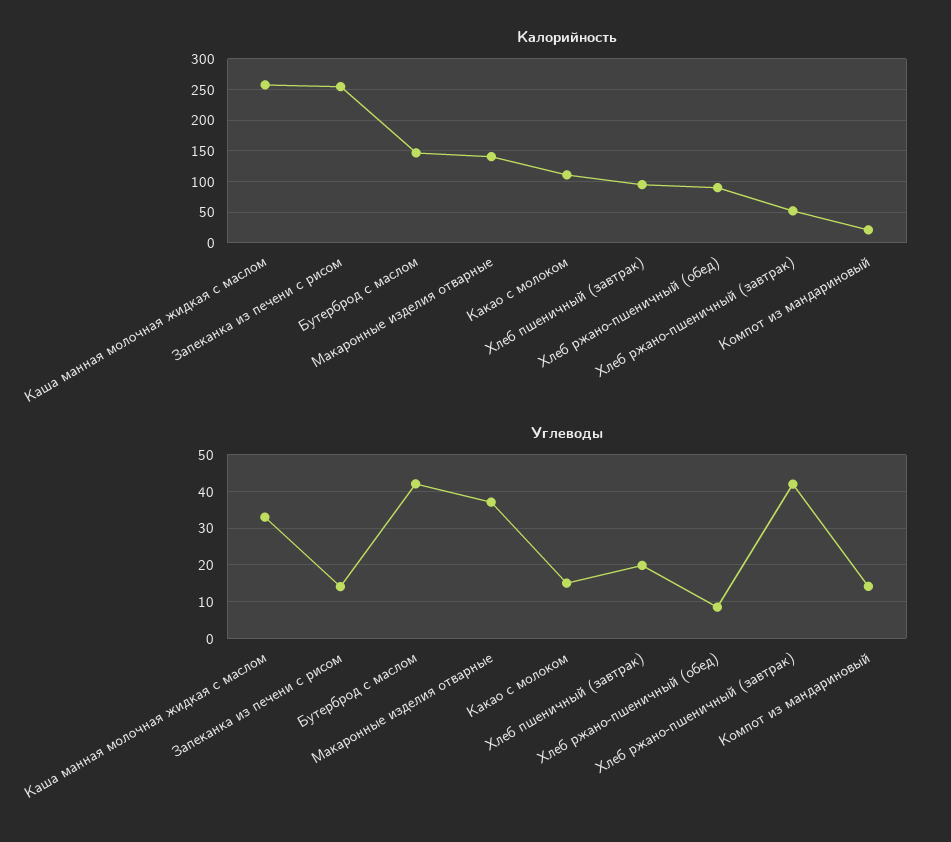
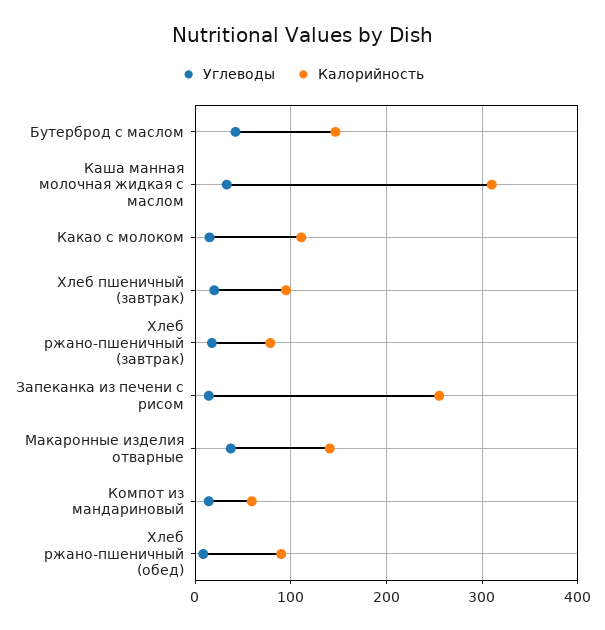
Калорийность, Каша манная молочная жидкая с маслом: 260 -> 310
Калорийность, Хлеб ржано-пшеничный (завтрак): 50 -> 80
Калорийность, Компот из мандариновый: 20 -> 60
Углеводы, Хлеб ржано-пшеничный (завтрак): 42 -> 20

